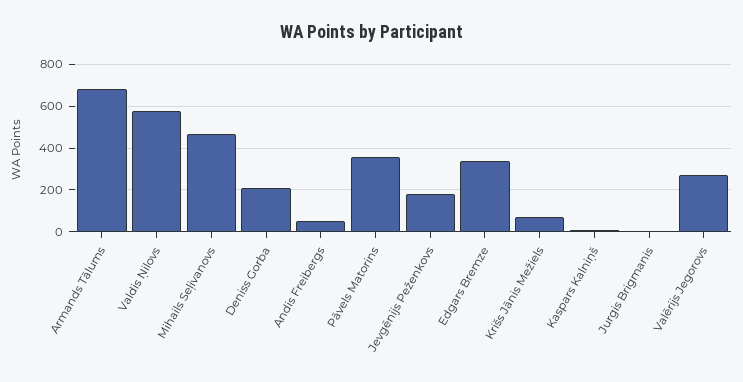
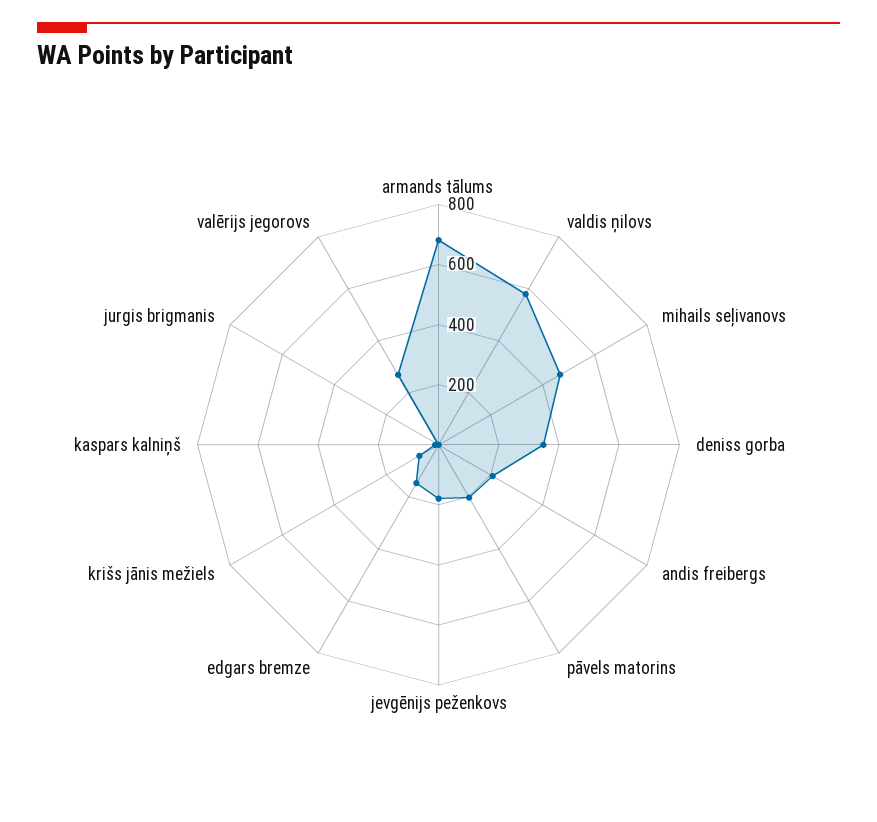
Deniss Gorba: 200 -> 350
Andis Freibergs: 50 -> 200
Pāvels Matorins: 350 -> 200
Edgars Bremze: 350 -> 150

